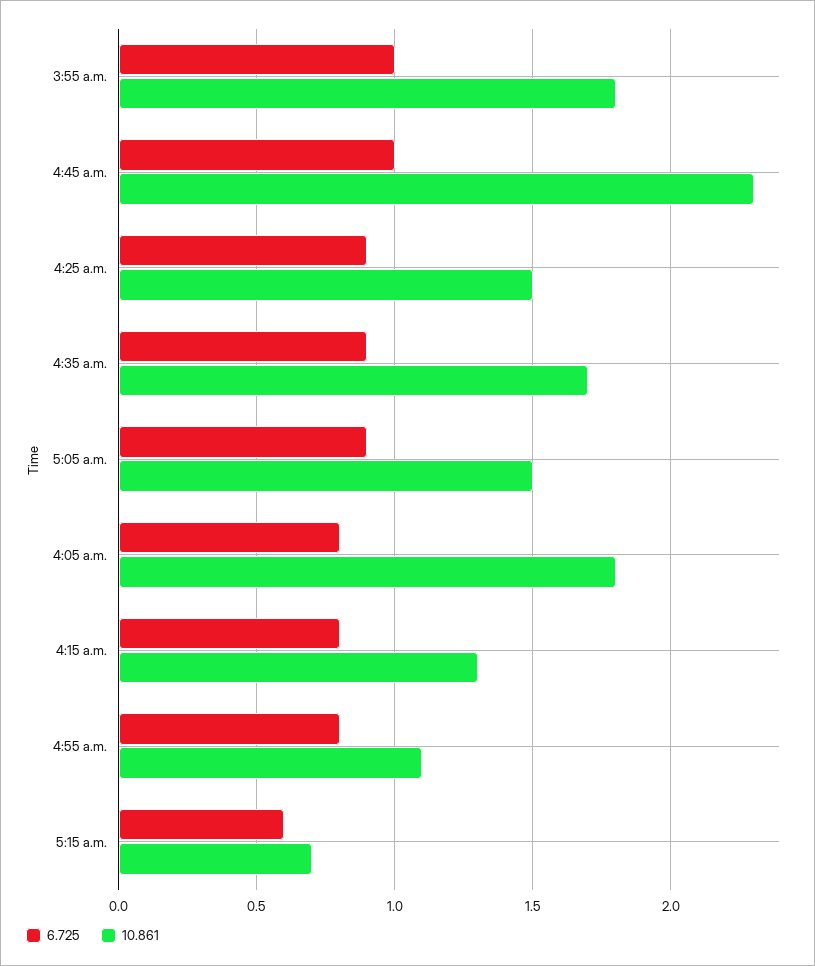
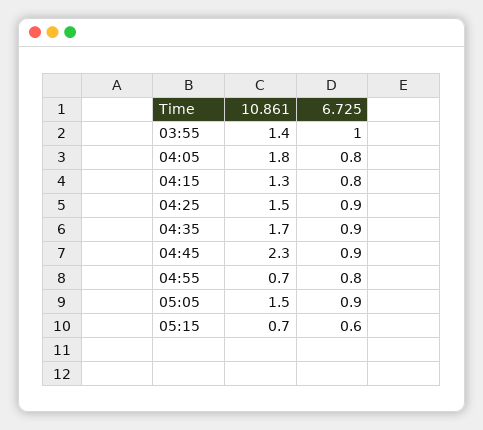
10.861, 3:55 a.m.: 1.8 -> 1.4
6.725, 4:45 a.m.: 1 -> 0.9
10.861, 4:55 a.m.: 1.1 -> 0.7

